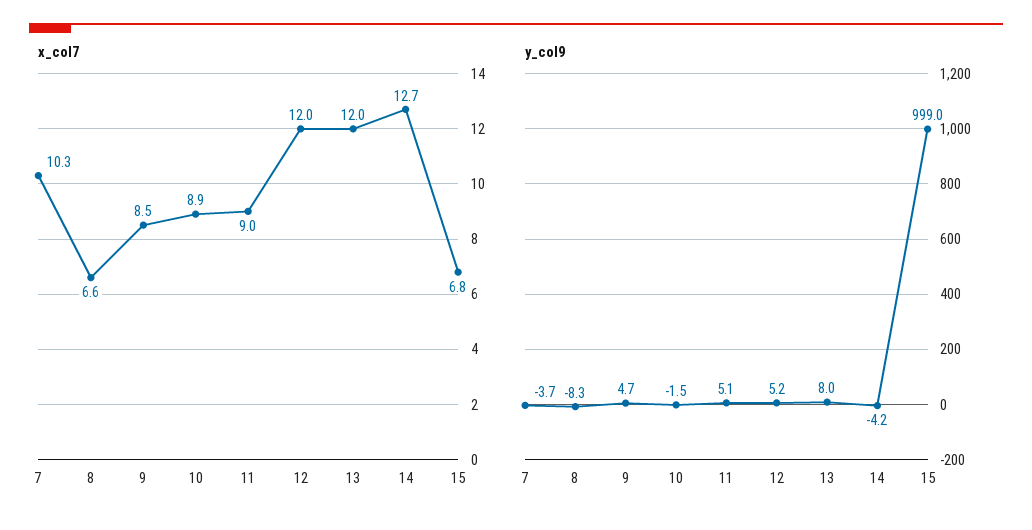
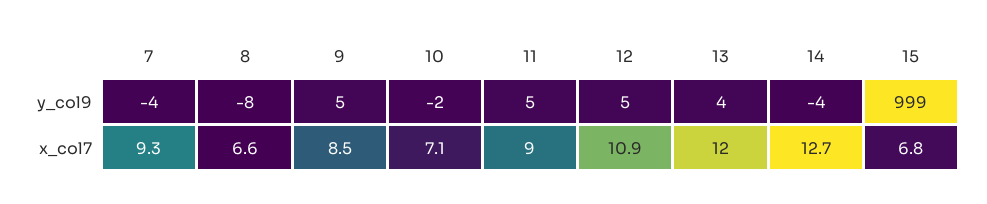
x_col7, 7: 10.3 -> 9.3
x_col7, 10: 8.9 -> 7.1
x_col7, 12: 12 -> 10.9
y_col9, 13: 8 -> 4

